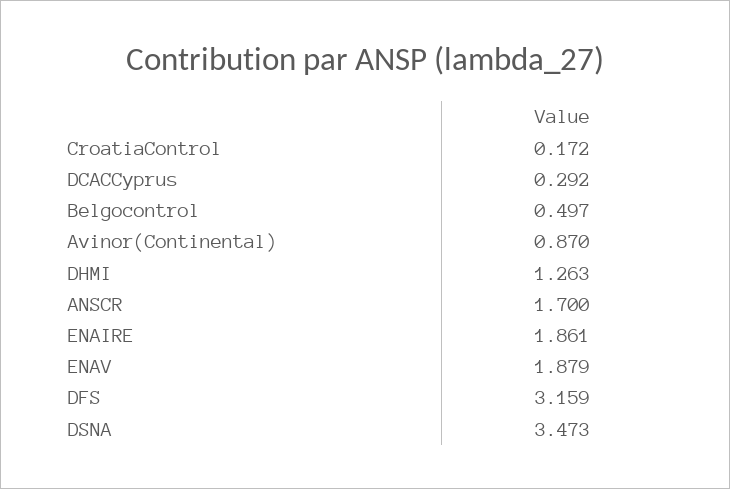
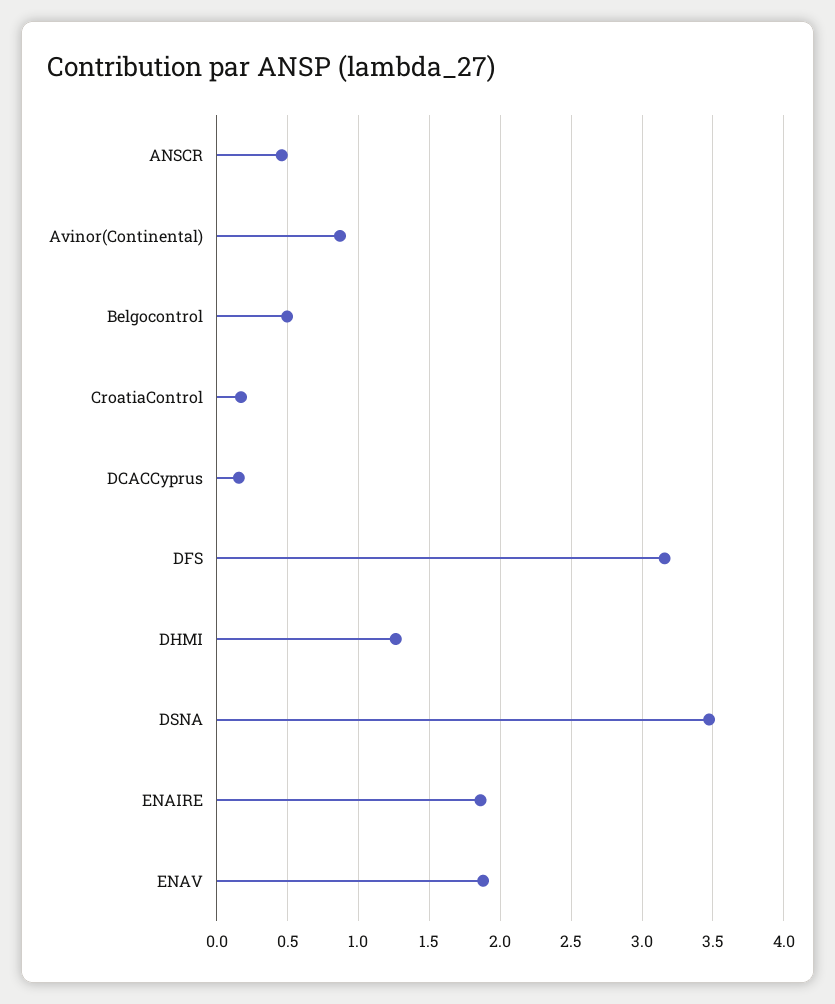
DCACCyprus: 0.292 -> 0.15
ANSCR: 1.7 -> 0.45

